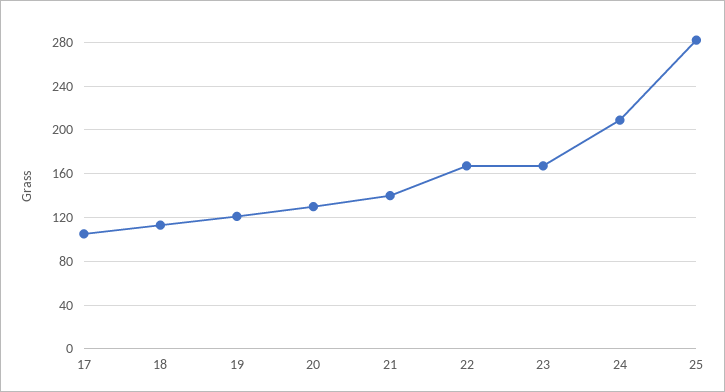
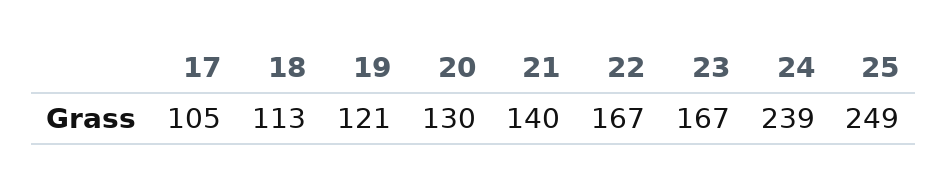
24: 210 -> 239
25: 280 -> 249

